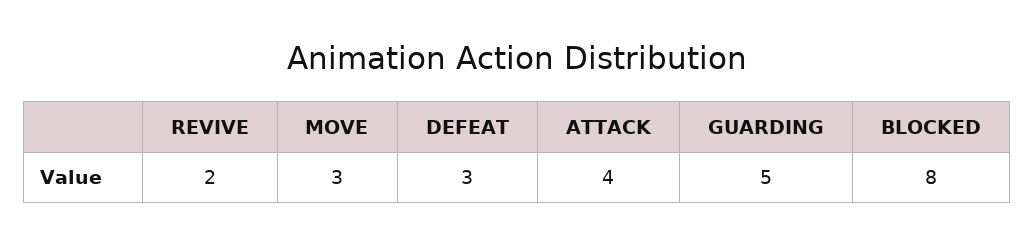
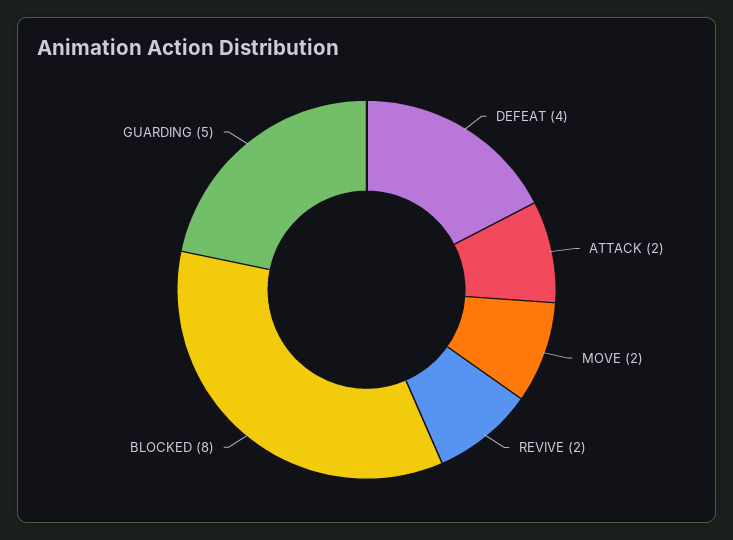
MOVE: 3 -> 2
DEFEAT: 3 -> 4
ATTACK: 4 -> 2

